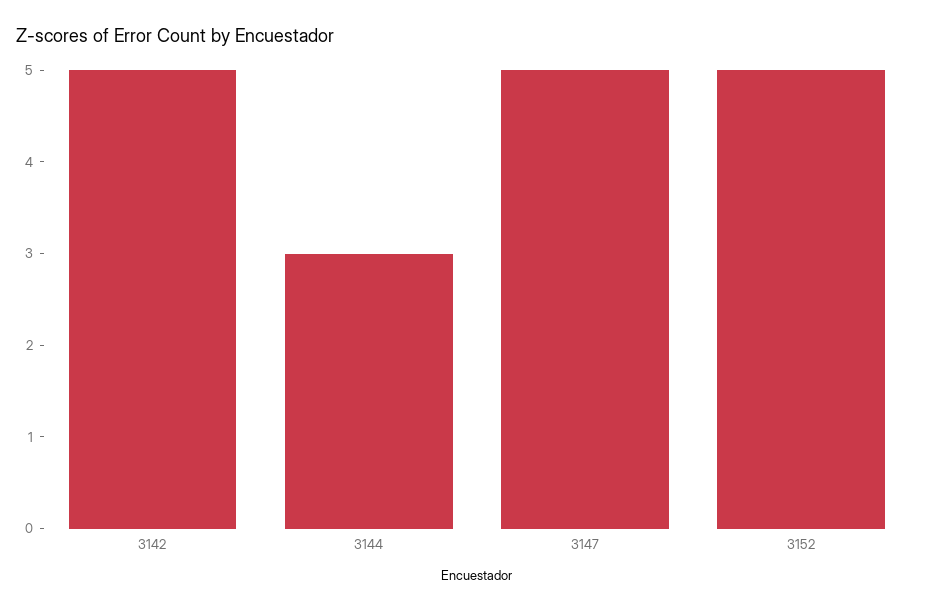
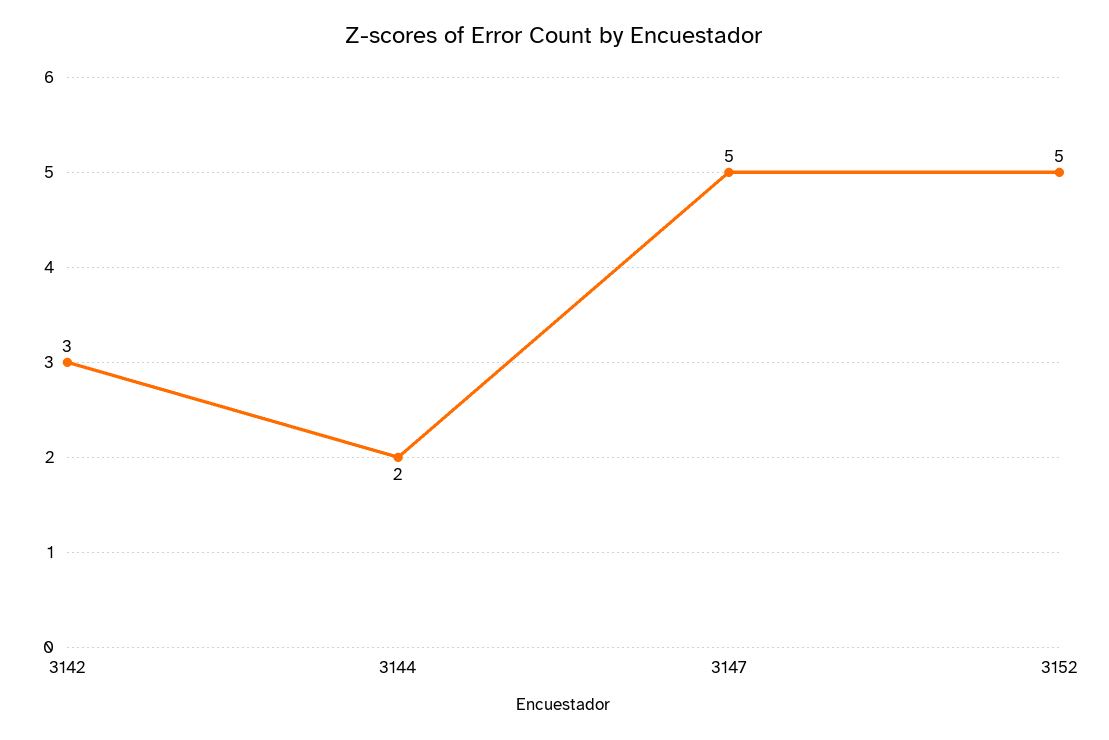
3142: 5 -> 3
3144: 3 -> 2

